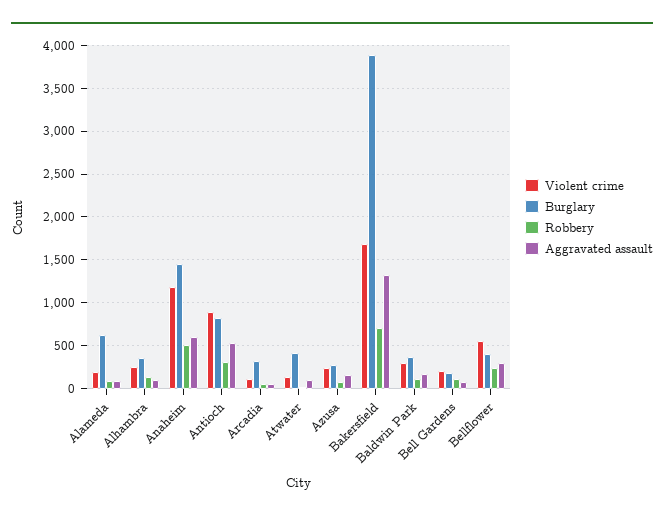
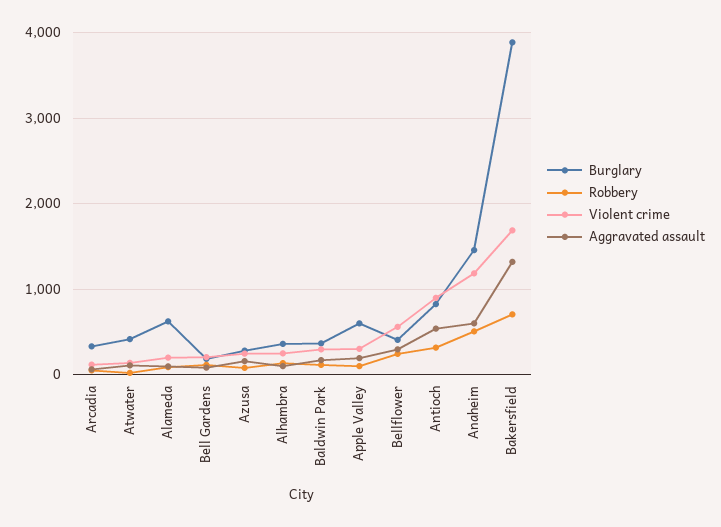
Burglary, Apple Valley: none -> 600
Robbery, Apple Valley: none -> 100
Violent crime, Apple Valley: none -> 300
Aggravated assault, Apple Valley: none -> 200

